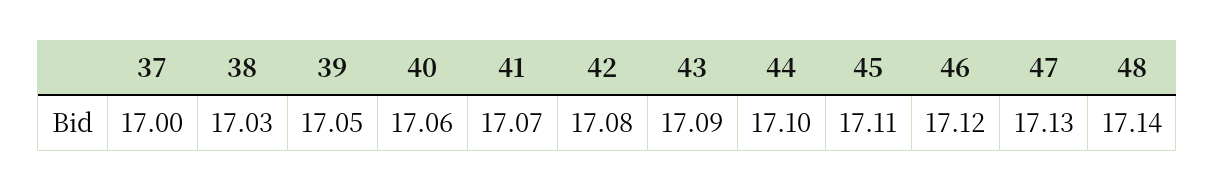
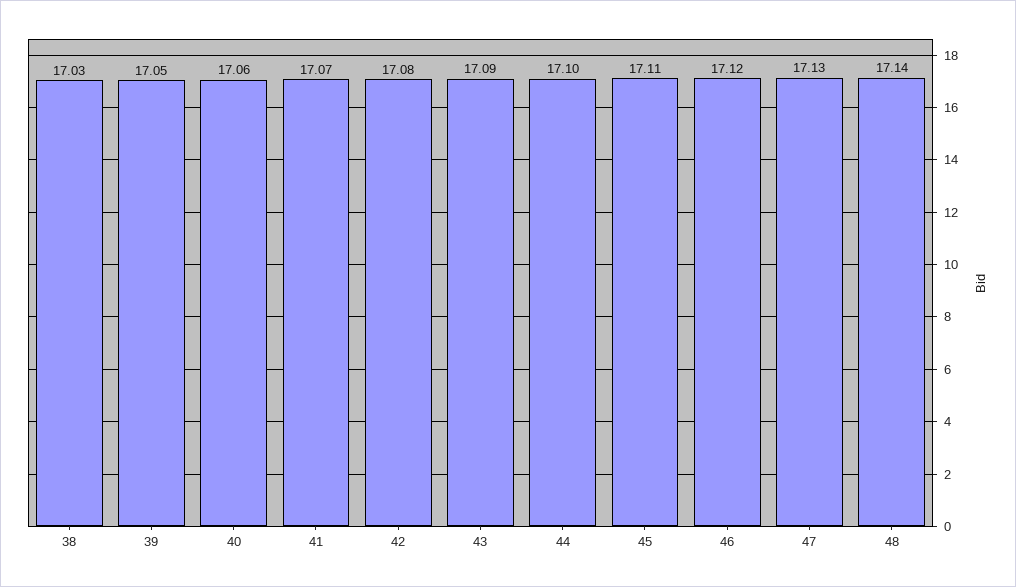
37: 17 -> none

